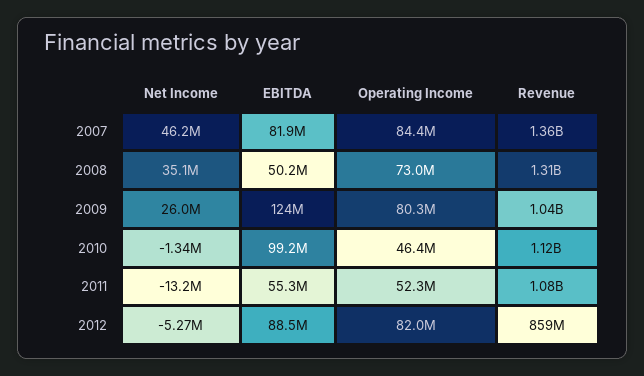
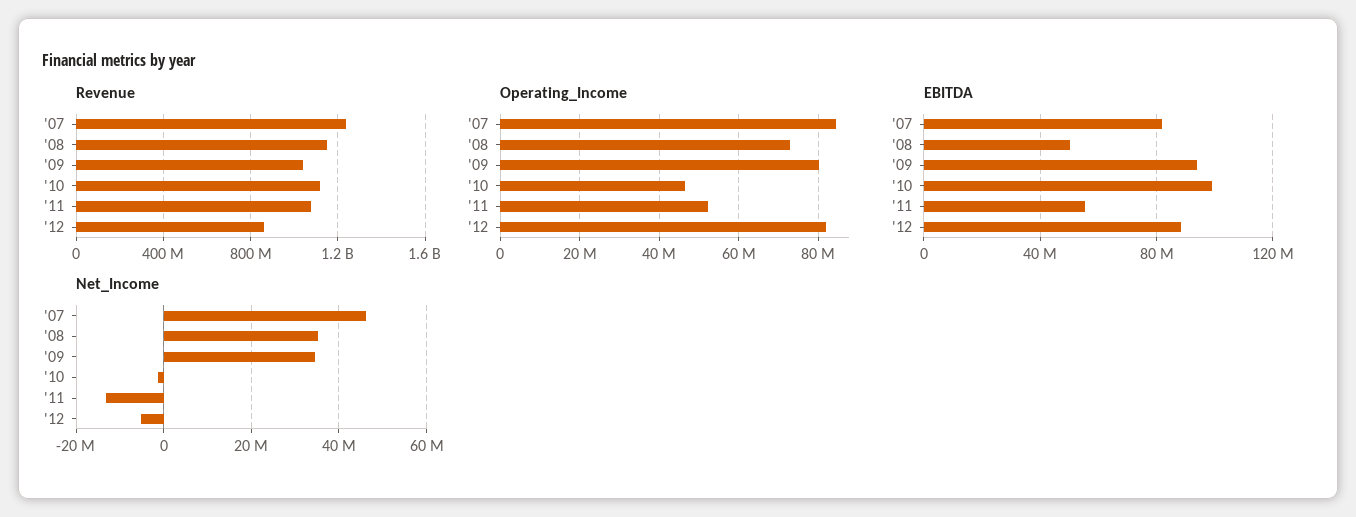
Revenue, 2007: 1360000000 -> 1250000000
Revenue, 2008: 1310000000 -> 1150000000
Net Income, 2009: 26000000 -> 34000000
EBITDA, 2009: 124000000 -> 95000000

